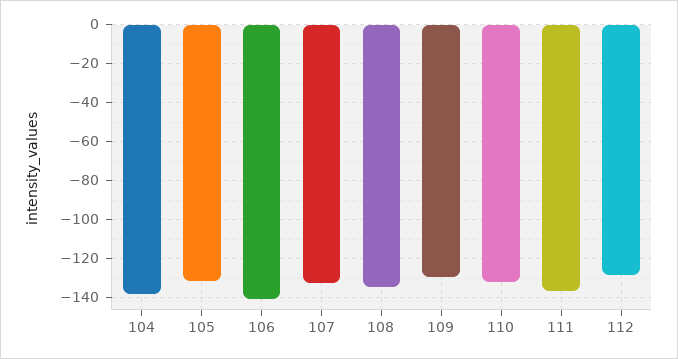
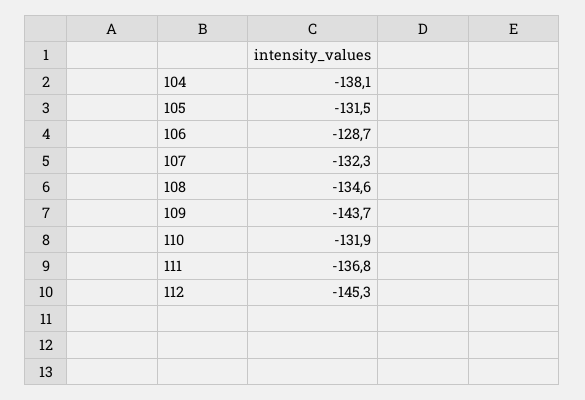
106: -140 -> -128.7
109: -130 -> -143.7
112: -130 -> -145.3

